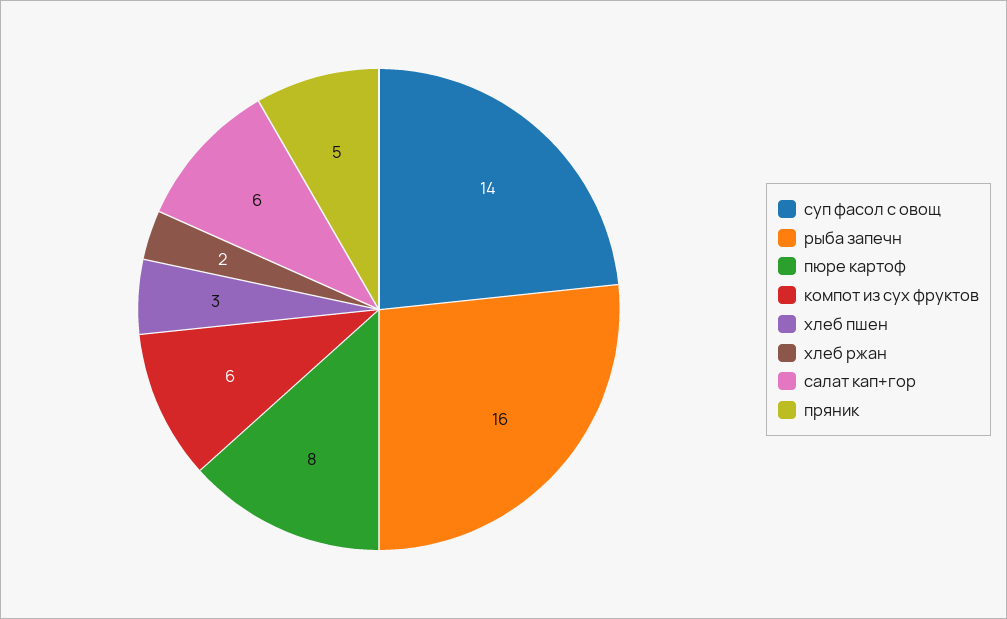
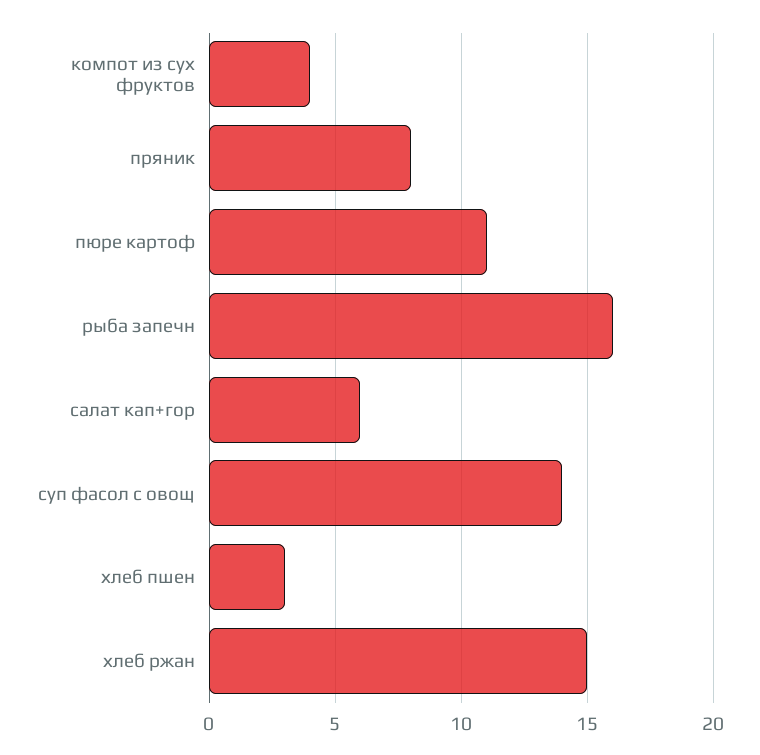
пюре картоф: 8 -> 11
компот из сух фруктов: 6 -> 4
хлеб ржан: 2 -> 15
пряник: 5 -> 8

